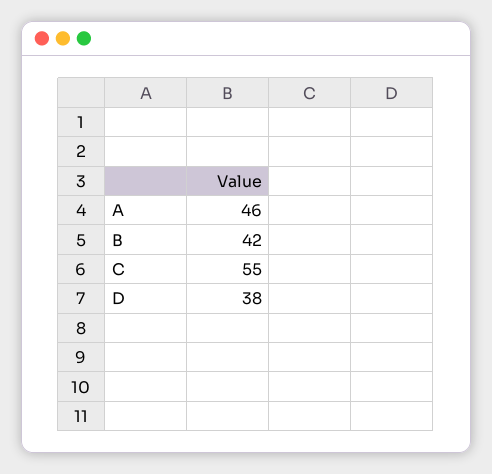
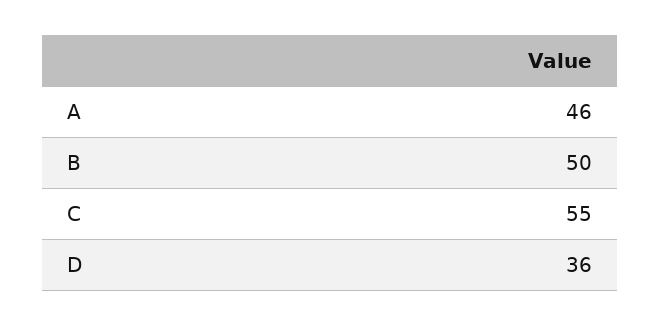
B: 42 -> 50
D: 38 -> 36

